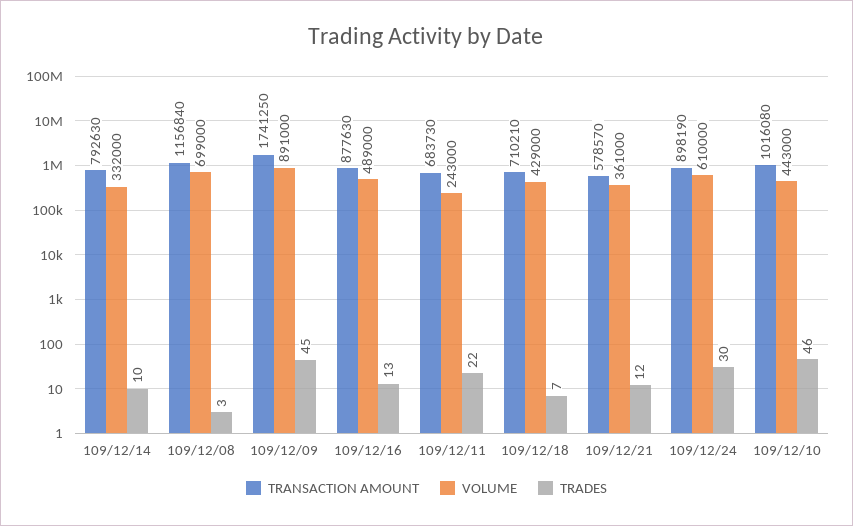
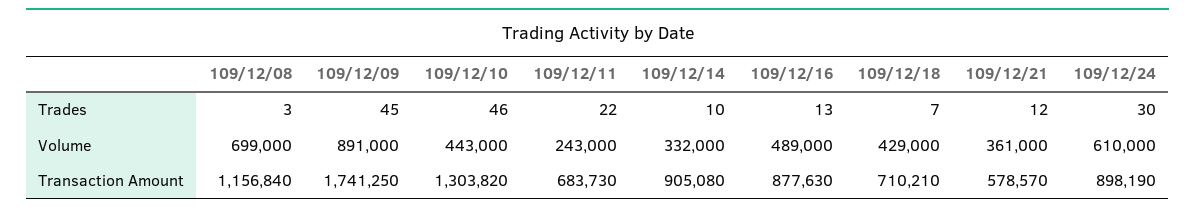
TRANSACTION AMOUNT, 109/12/14: 792630 -> 905080
TRANSACTION AMOUNT, 109/12/10: 1016080 -> 1303820

